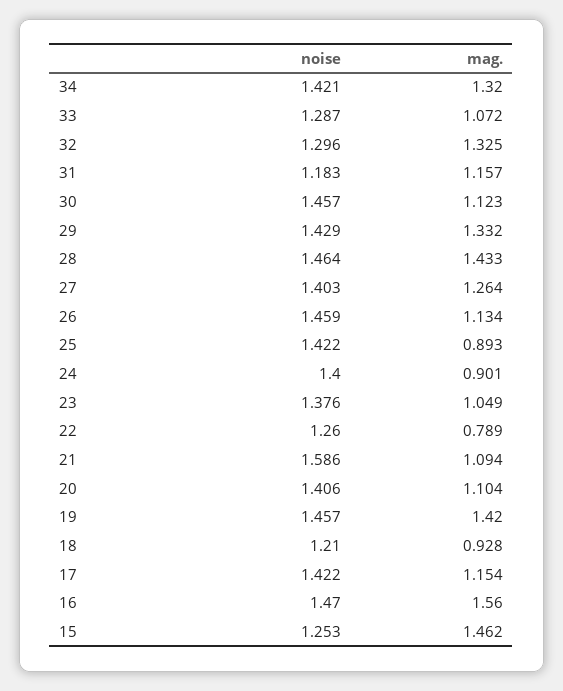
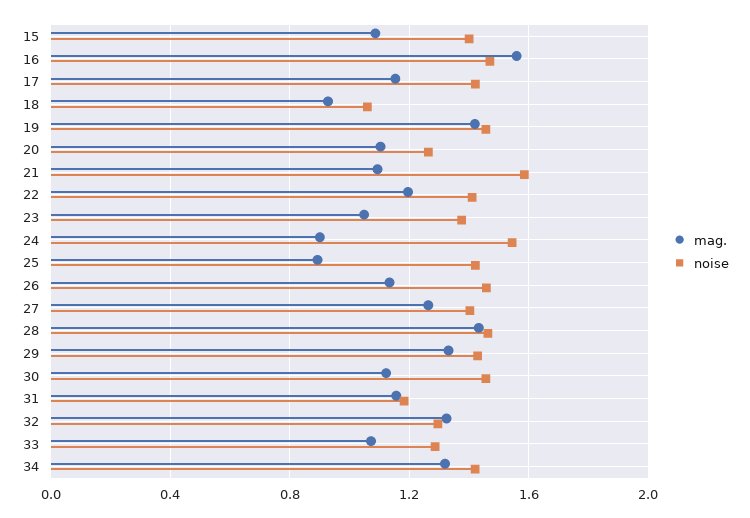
noise, 24: 1.4 -> 1.55
noise, 22: 1.26 -> 1.4
mag., 22: 0.789 -> 1.2
noise, 20: 1.406 -> 1.25
noise, 18: 1.21 -> 1.05
noise, 15: 1.253 -> 1.4
mag., 15: 1.462 -> 1.1

